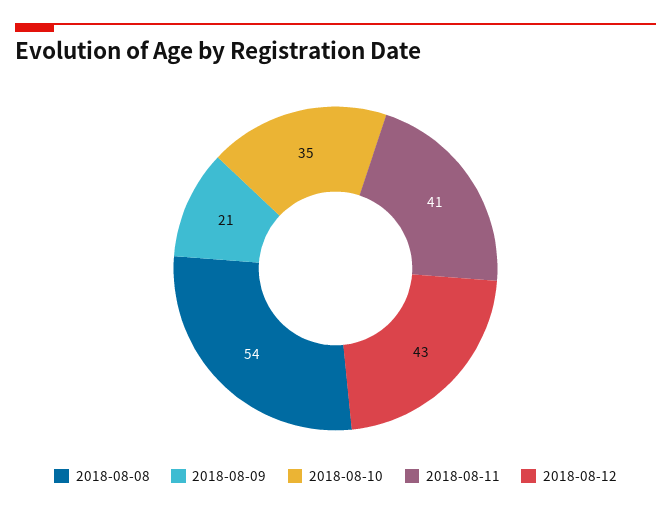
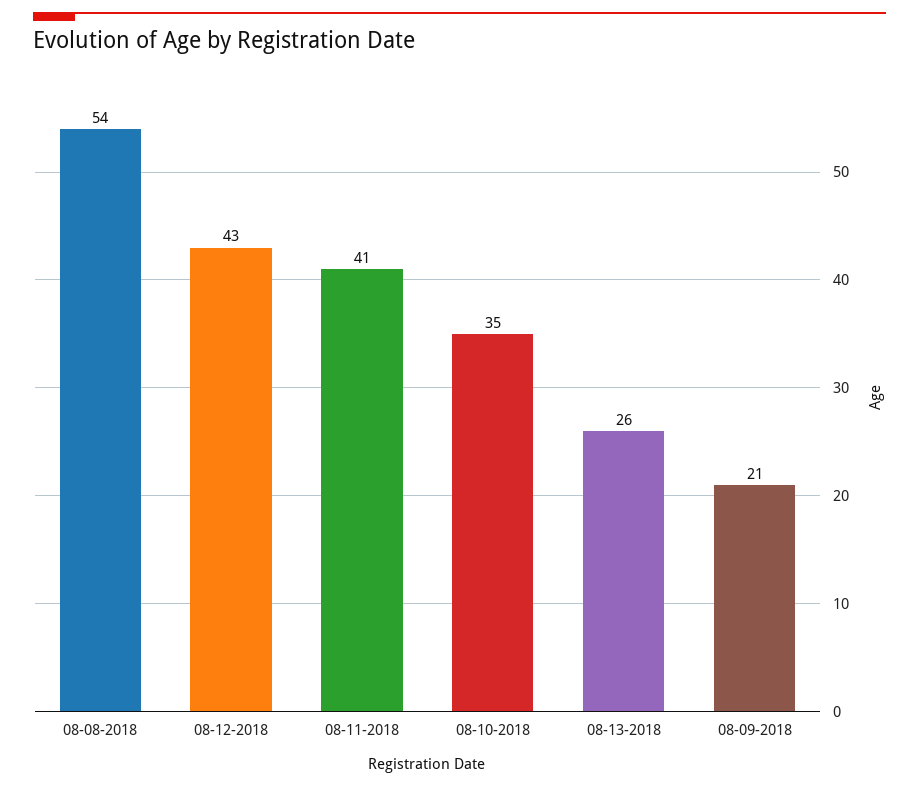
08-13-2018: none -> 26

